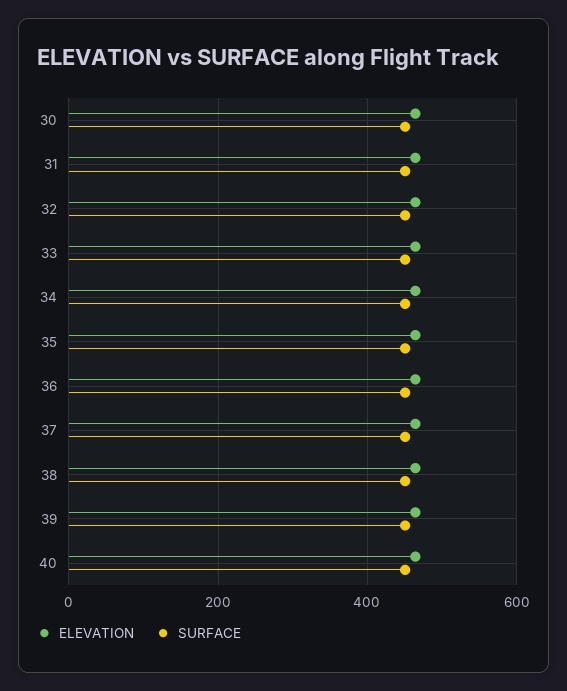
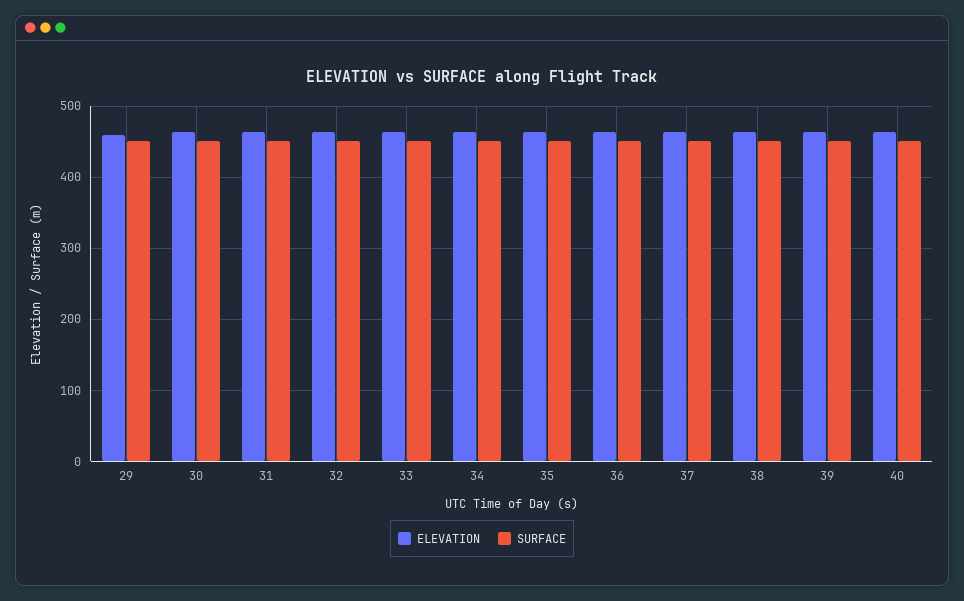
ELEVATION, 29: none -> 460
SURFACE, 29: none -> 450

